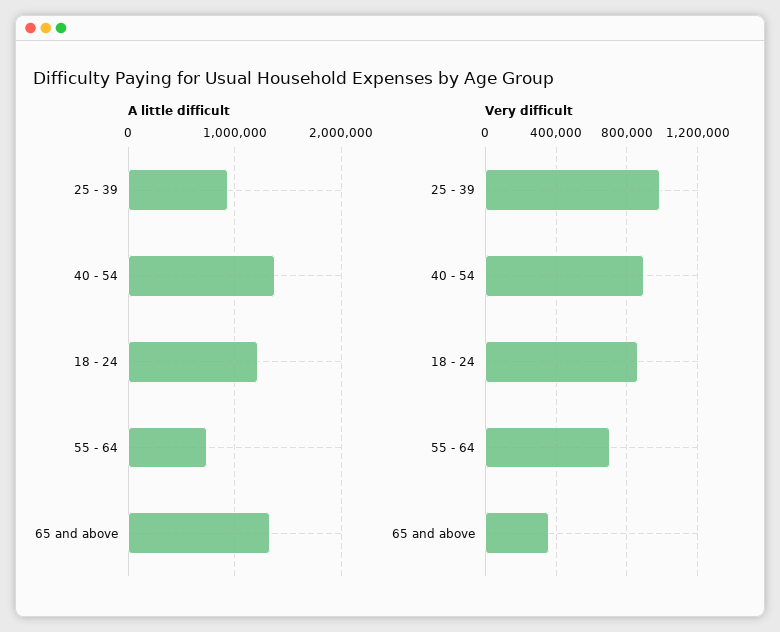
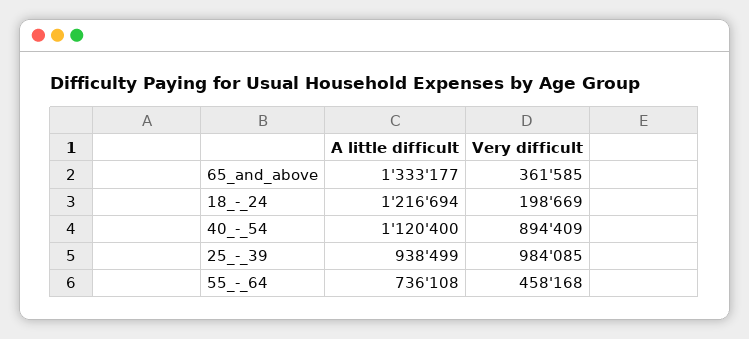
A little difficult, 40 - 54: 1400000 -> 1120400
Very difficult, 18 - 24: 850000 -> 198669
Very difficult, 55 - 64: 700000 -> 458168

